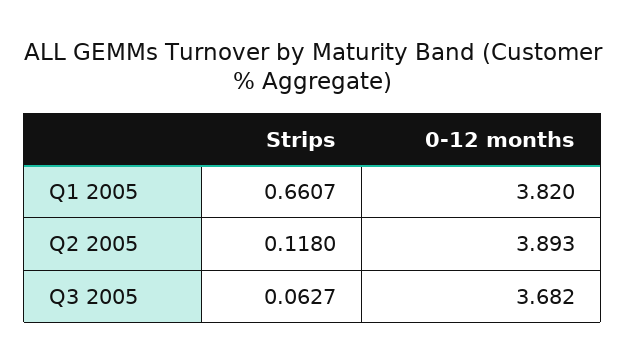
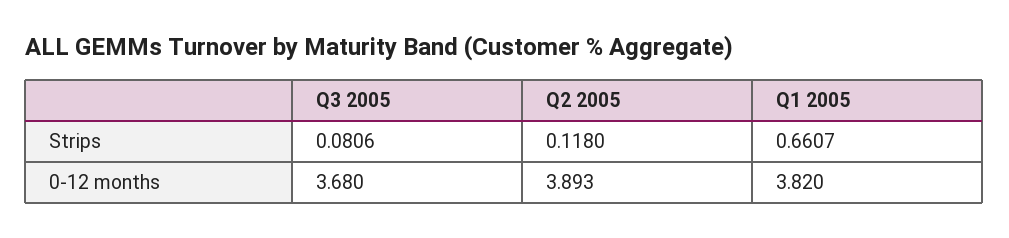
Strips, Q3 2005: 0.0627 -> 0.0806
0-12 months, Q3 2005: 3.682 -> 3.68

